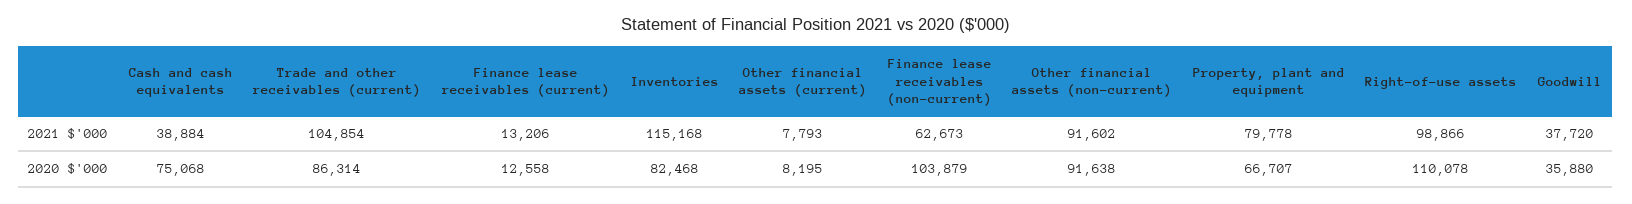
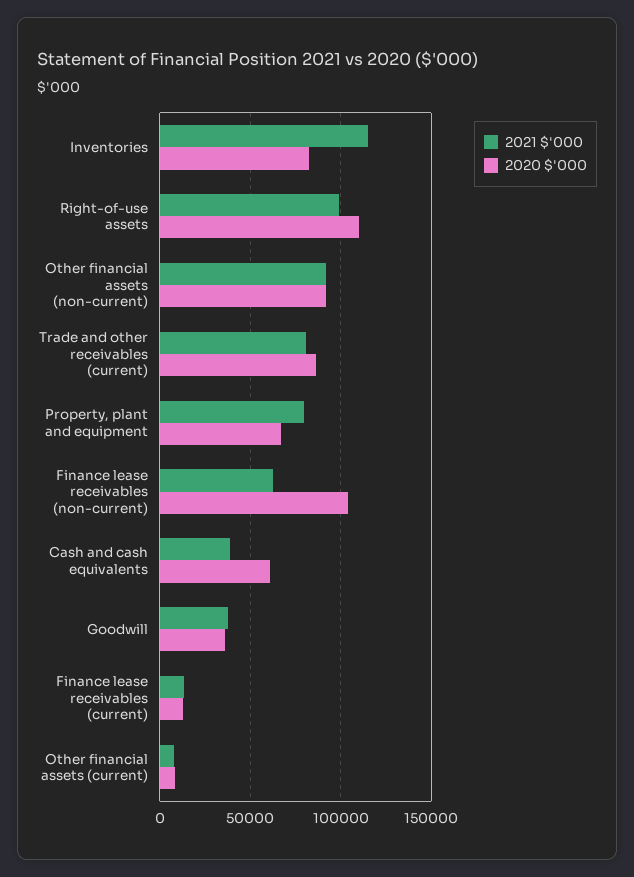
2021 $'000, Trade and other receivables (current): 104854 -> 80000
2020 $'000, Cash and cash equivalents: 75068 -> 60000

